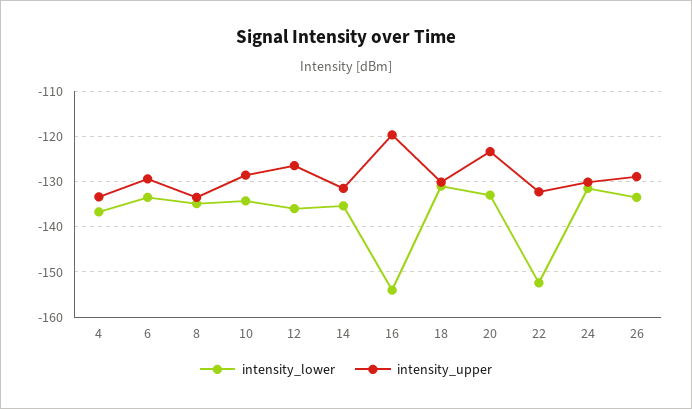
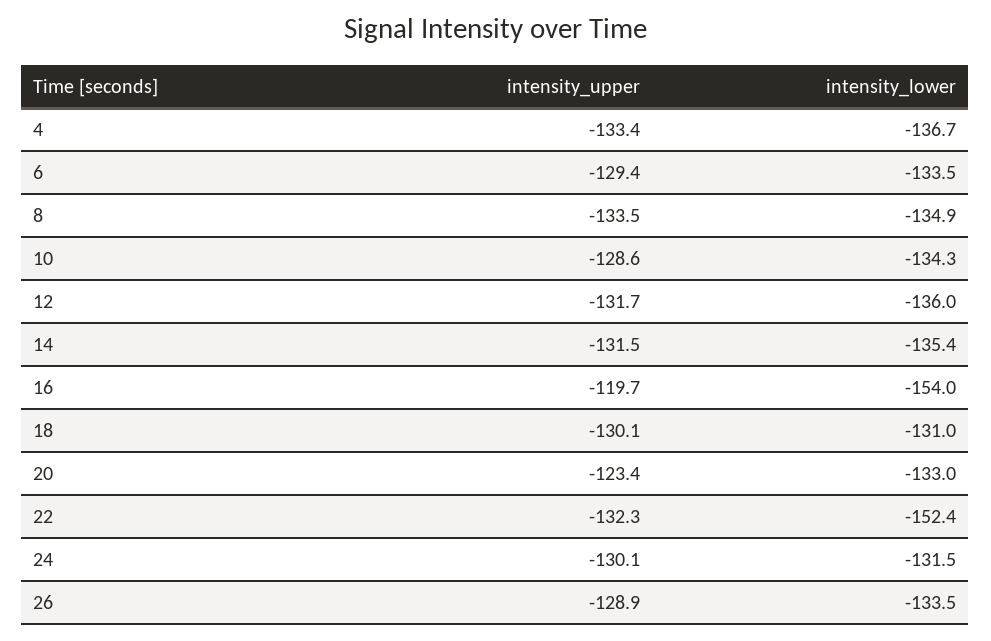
intensity_upper, 12: -126 -> -131.7

